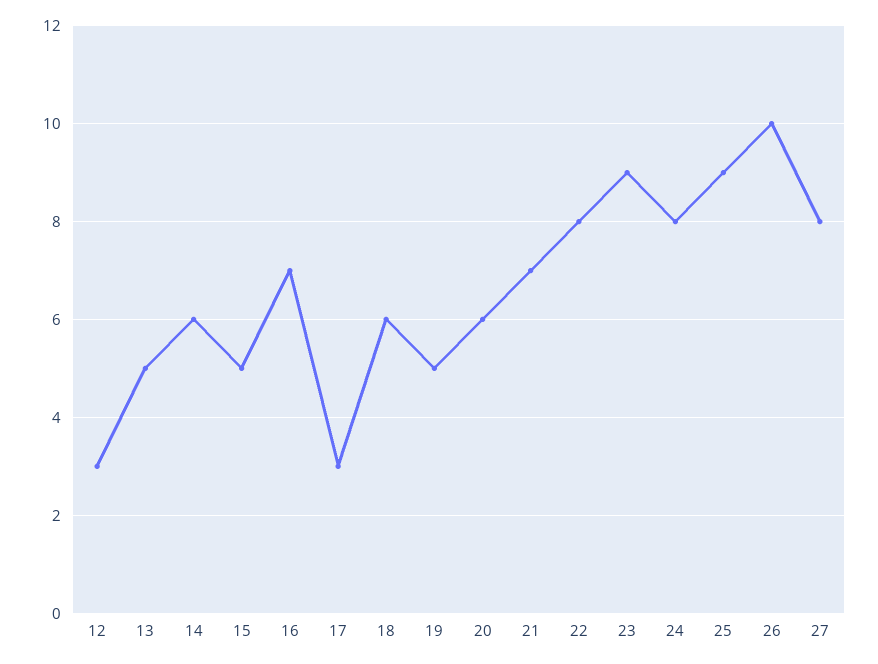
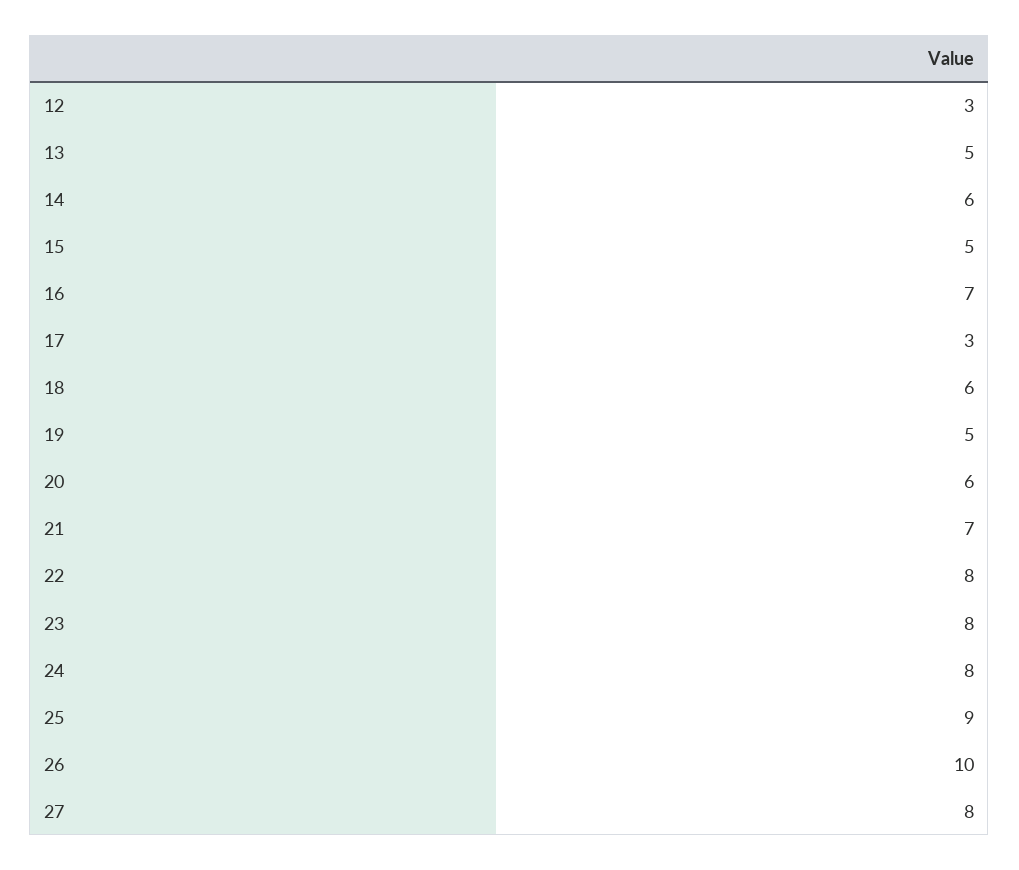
23: 9 -> 8

